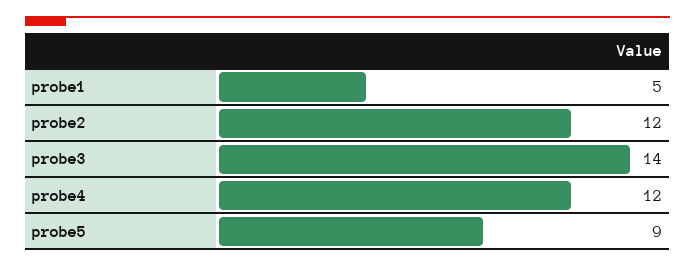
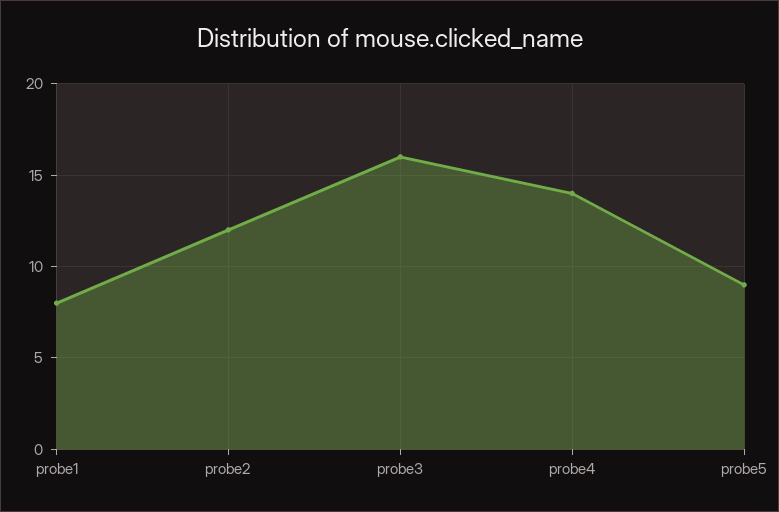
probe1: 5 -> 8
probe3: 14 -> 16
probe4: 12 -> 14

